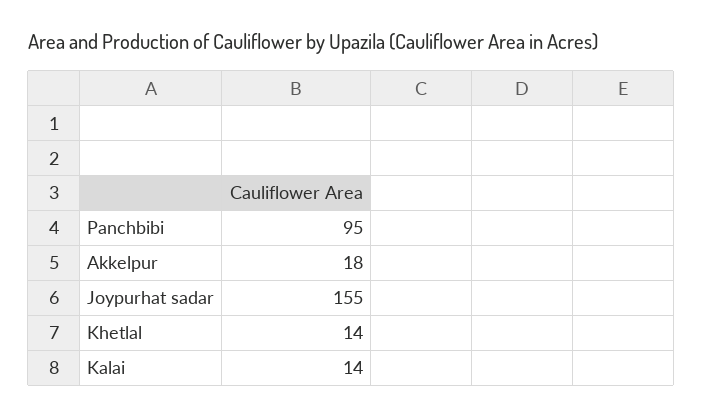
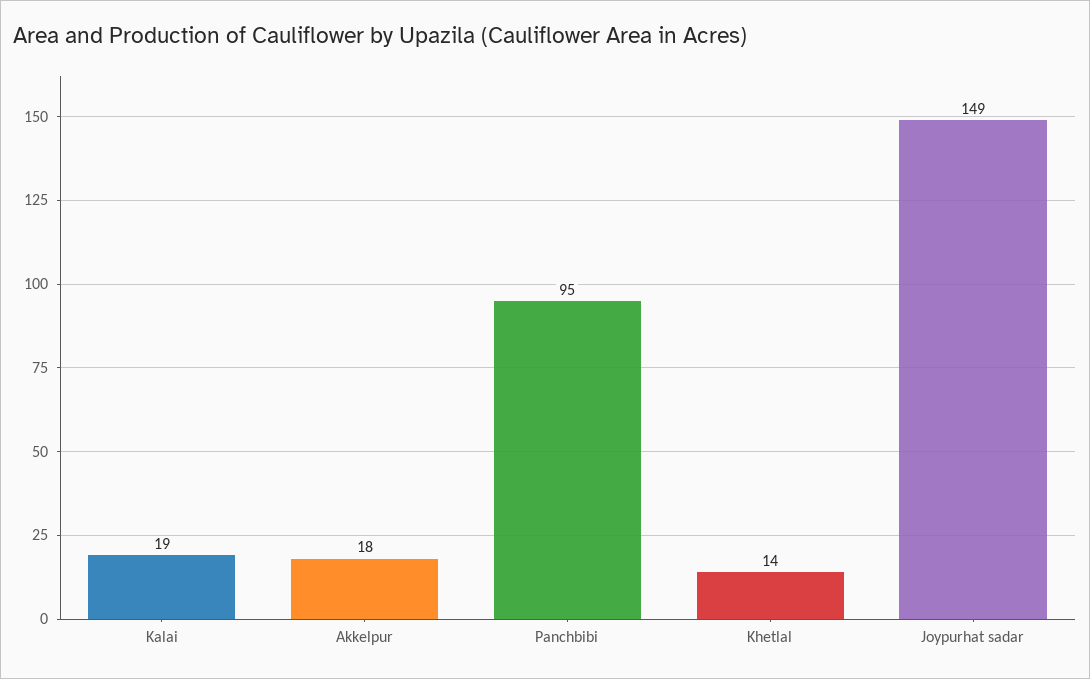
Joypurhat sadar: 155 -> 149
Kalai: 14 -> 19

